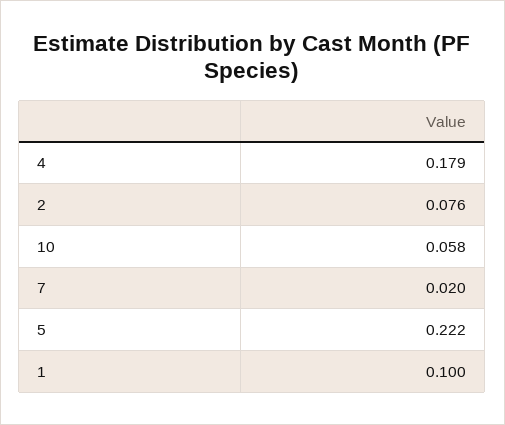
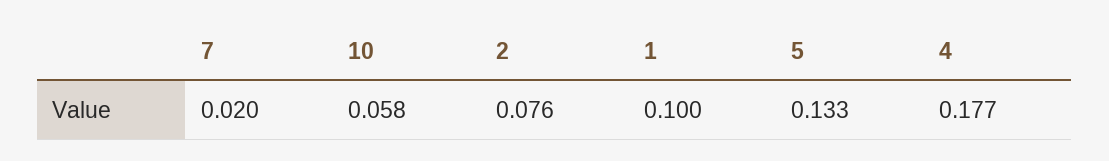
4: 0.179 -> 0.177
5: 0.222 -> 0.133

